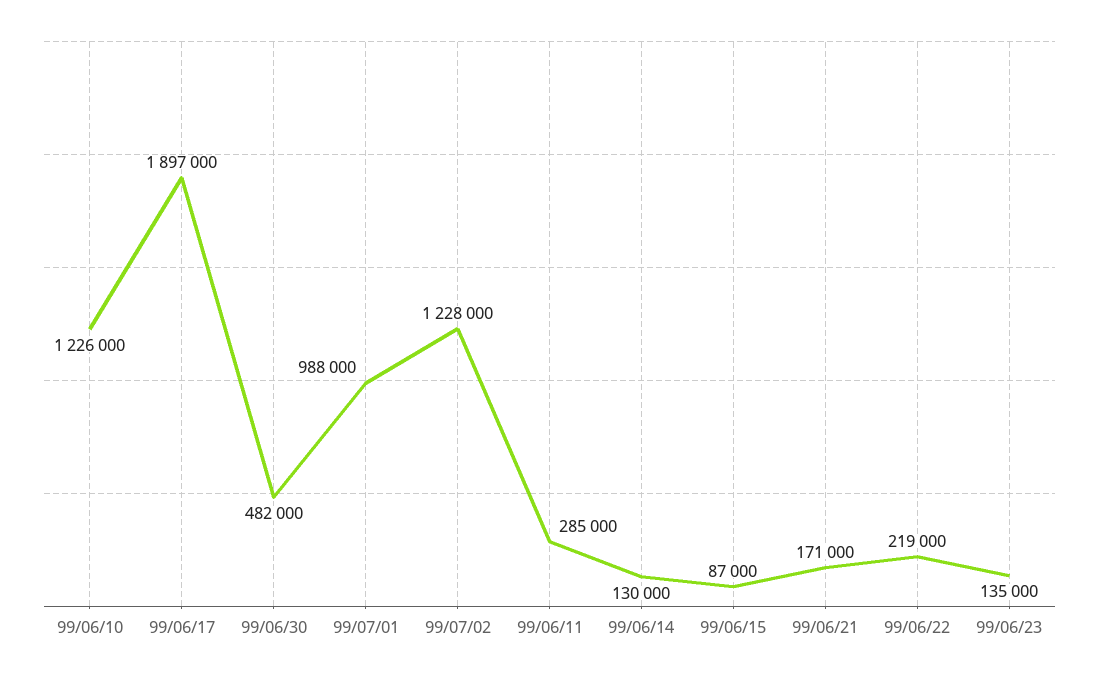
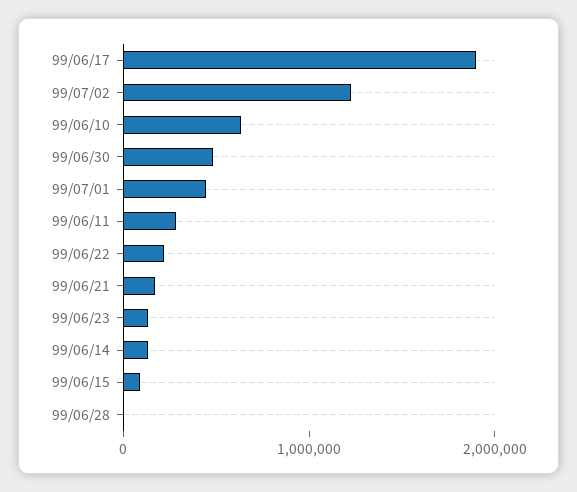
99/06/10: 1226000 -> 600000
99/07/01: 988000 -> 400000
99/06/28: none -> 0

